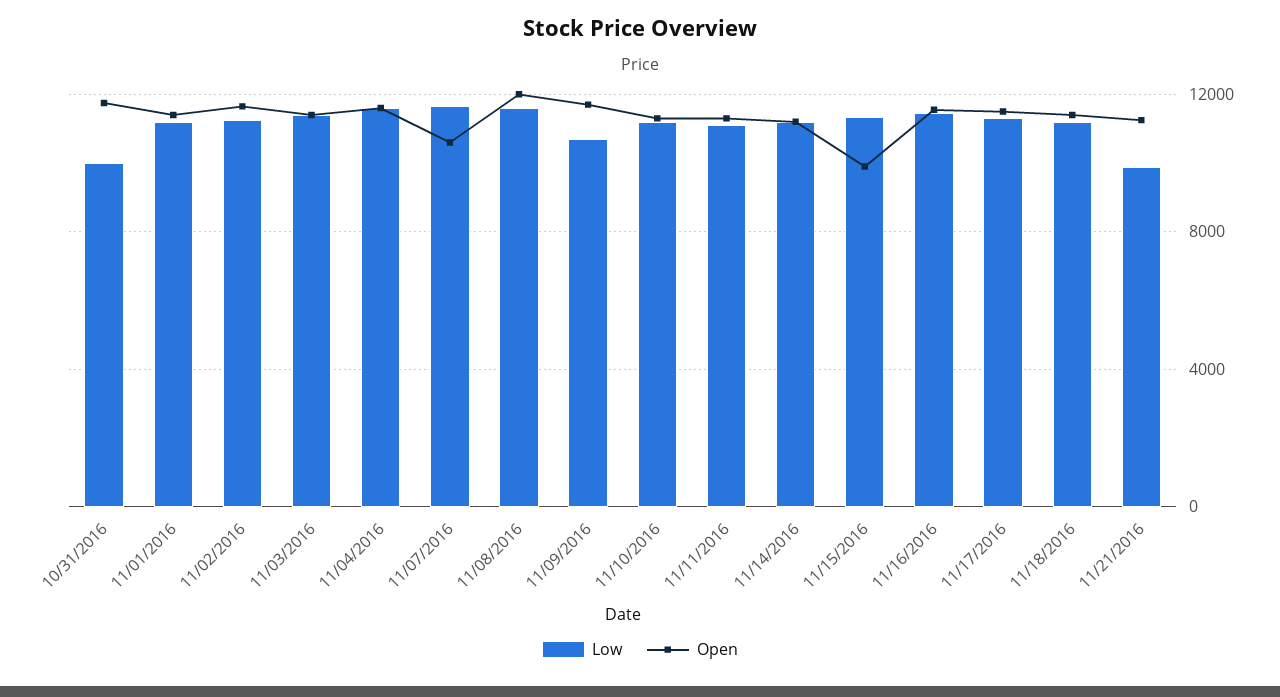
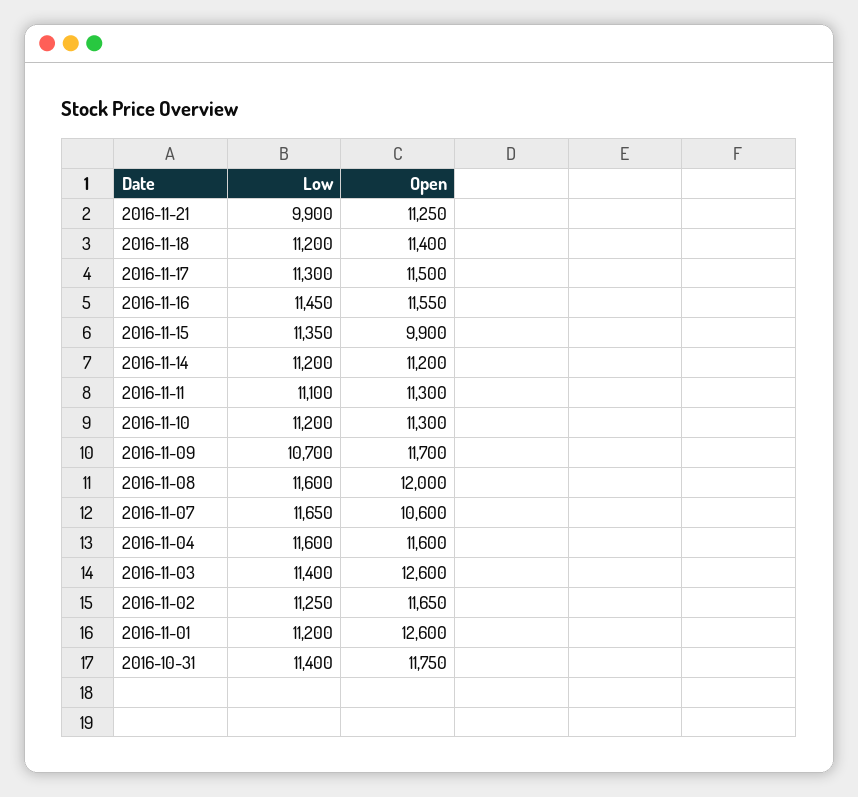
Low, 10/31/2016: 10000 -> 11400
Open, 11/01/2016: 11500 -> 12600
Open, 11/03/2016: 11500 -> 12600

